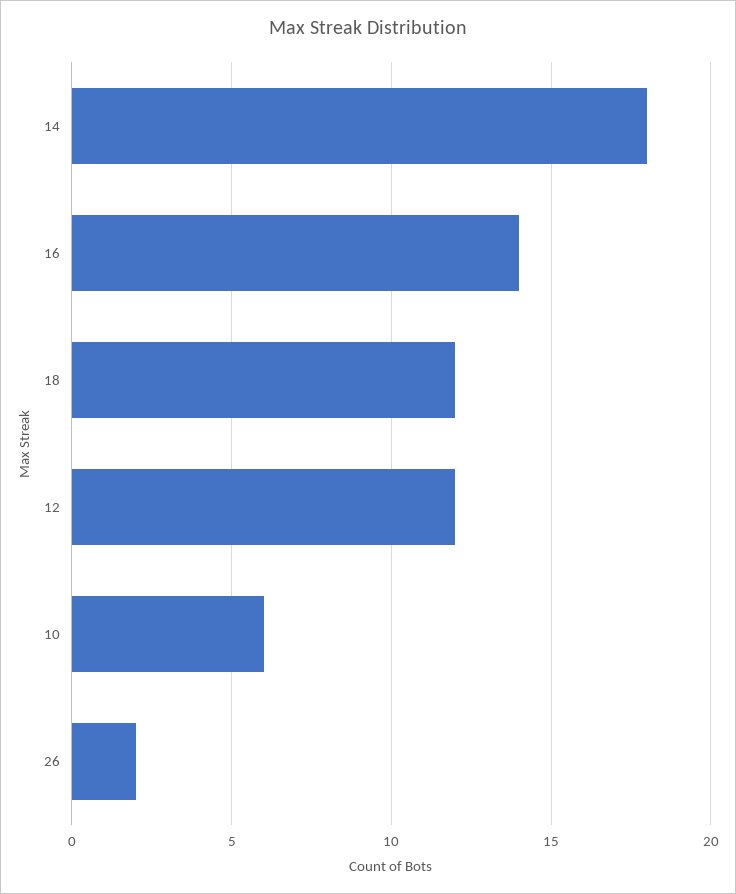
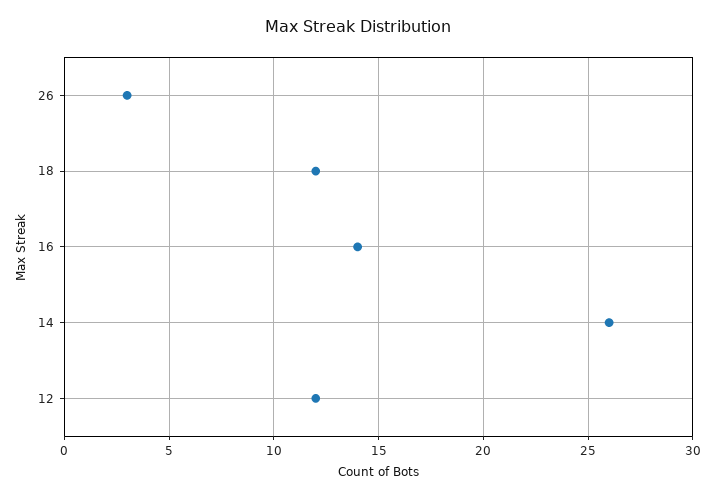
14: 18 -> 26
10: 6 -> none
26: 2 -> 3

